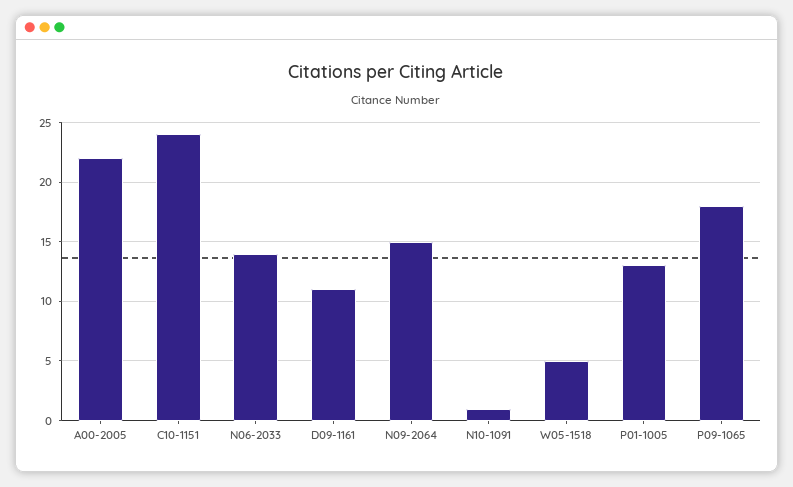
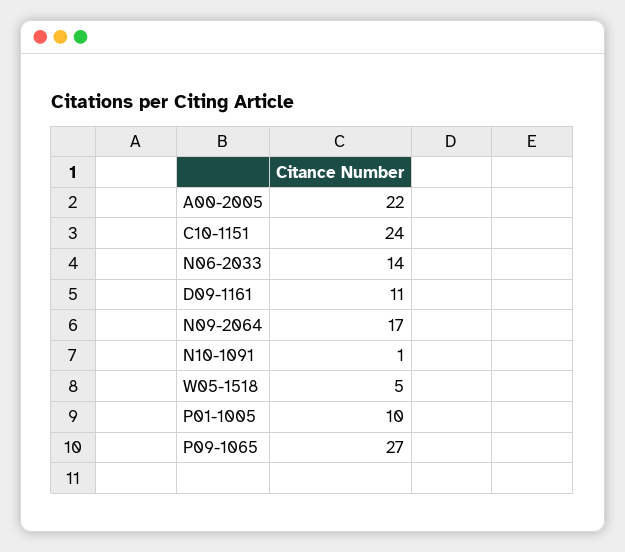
N09-2064: 15 -> 17
P01-1005: 13 -> 10
P09-1065: 18 -> 27

